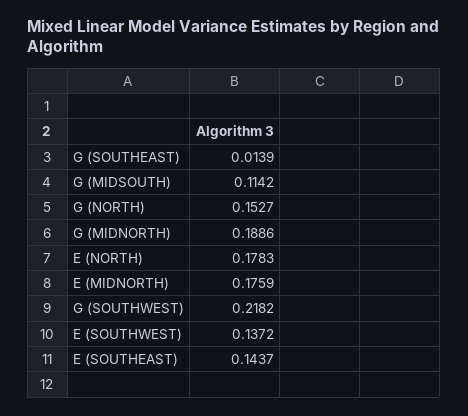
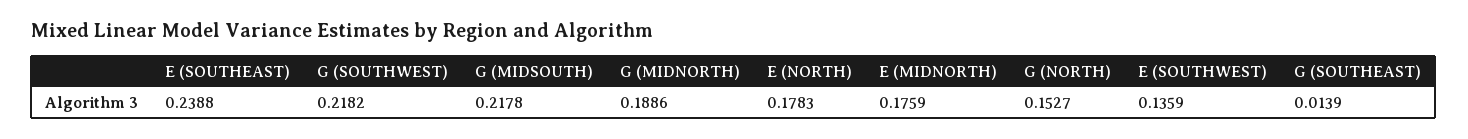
G (MIDSOUTH): 0.1142 -> 0.2178
E (SOUTHWEST): 0.1372 -> 0.1359
E (SOUTHEAST): 0.1437 -> 0.2388

